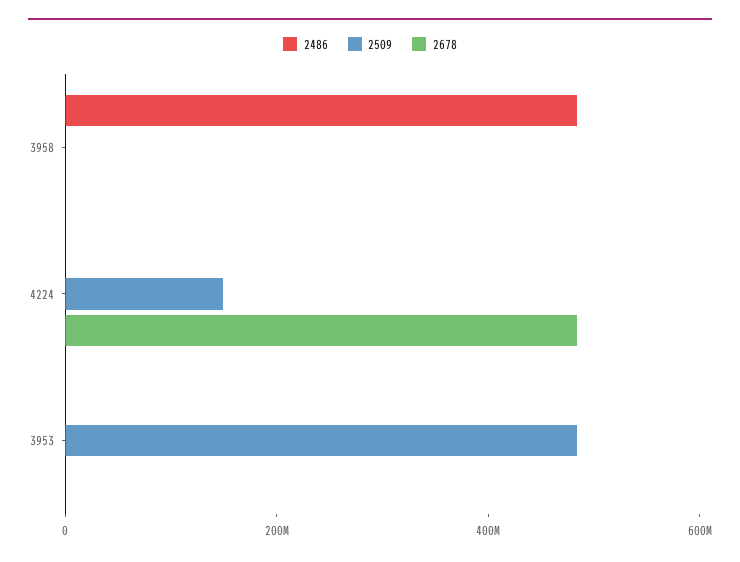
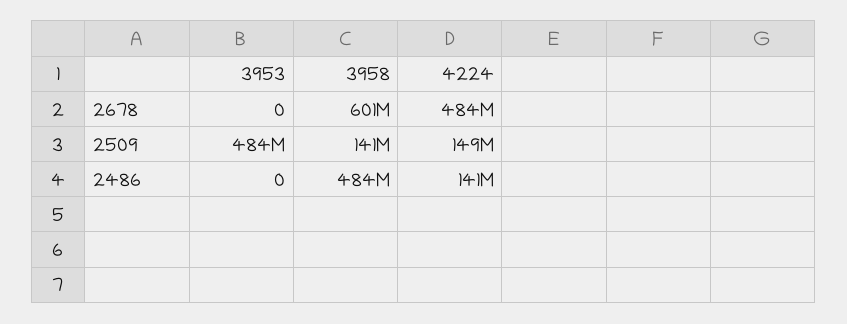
2509, 3958: 0 -> 141000000
2678, 3958: 0 -> 601000000
2486, 4224: 0 -> 141000000

